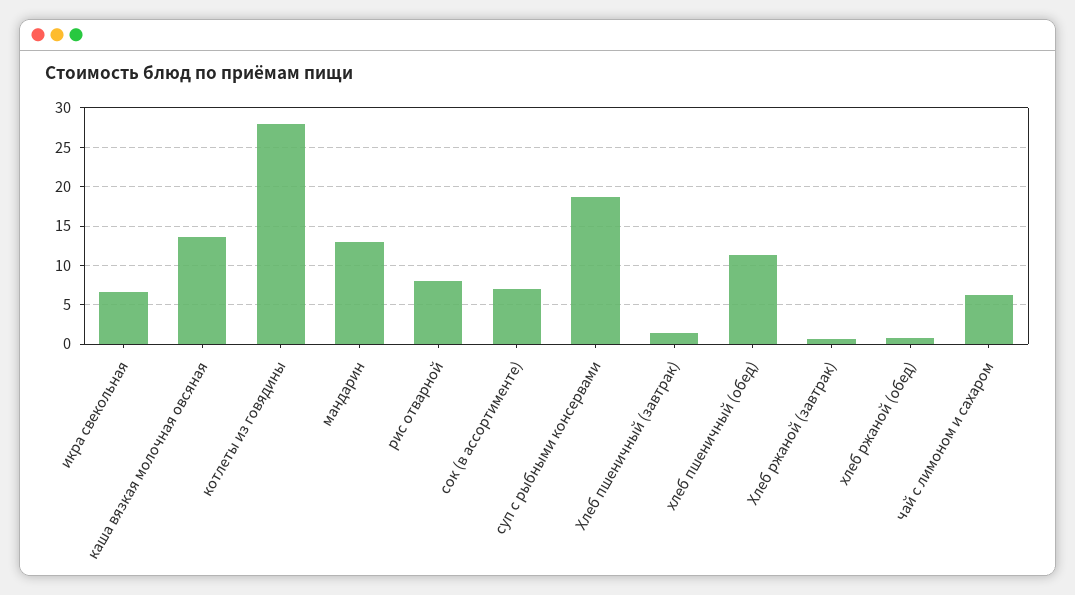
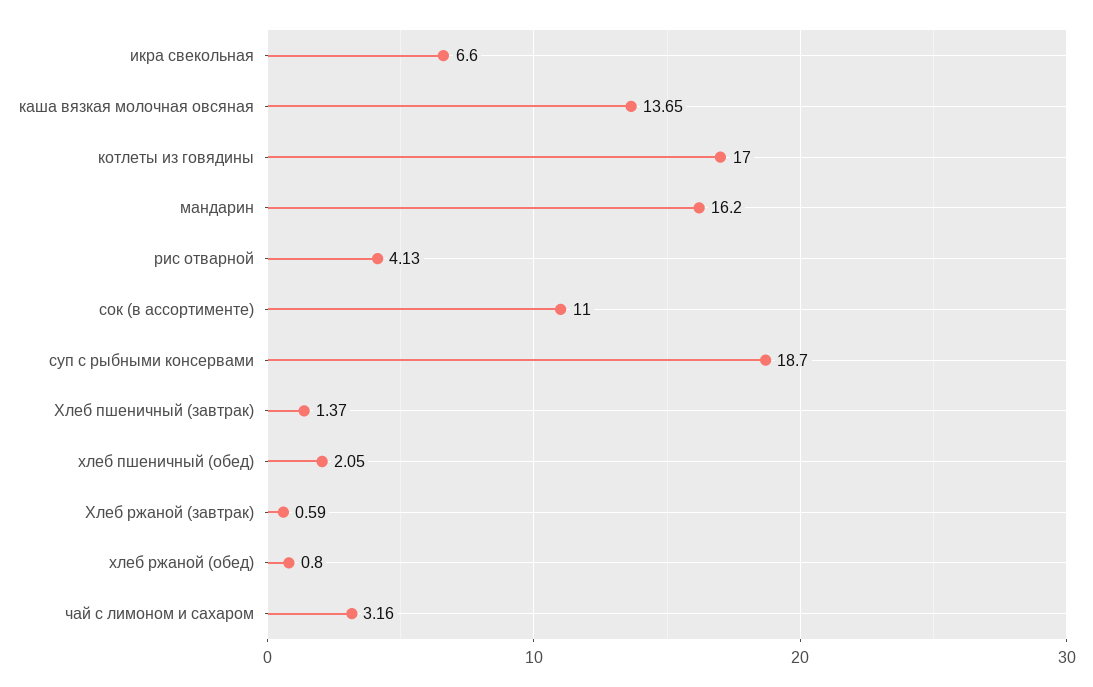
котлеты из говядины: 28 -> 17
мандарин: 13 -> 16.2
рис отварной: 8 -> 4.13
сок (в ассортименте): 7 -> 11
хлеб пшеничный (обед): 11 -> 2.05
чай с лимоном и сахаром: 6 -> 3.16

